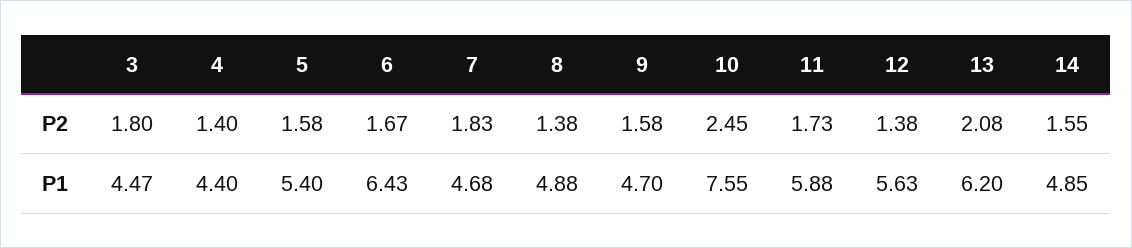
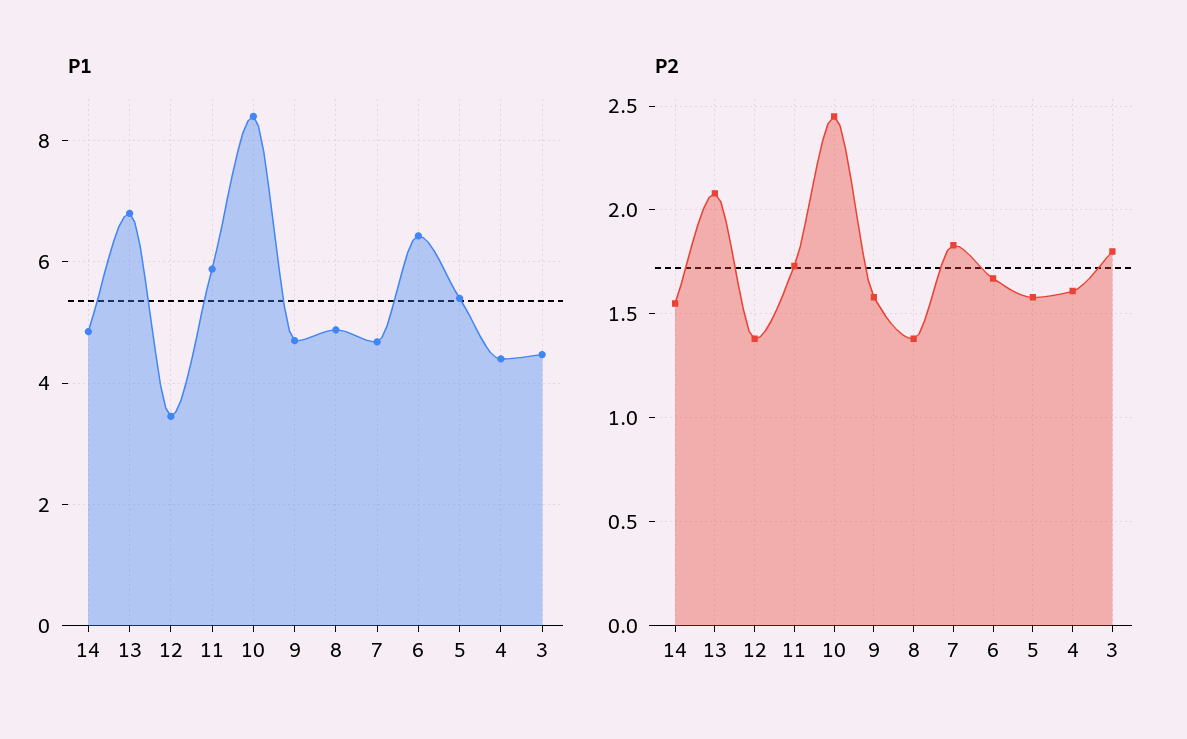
P2, 4: 1.4 -> 1.6
P1, 10: 7.55 -> 8.4
P1, 12: 5.63 -> 3.4
P1, 13: 6.2 -> 6.8

